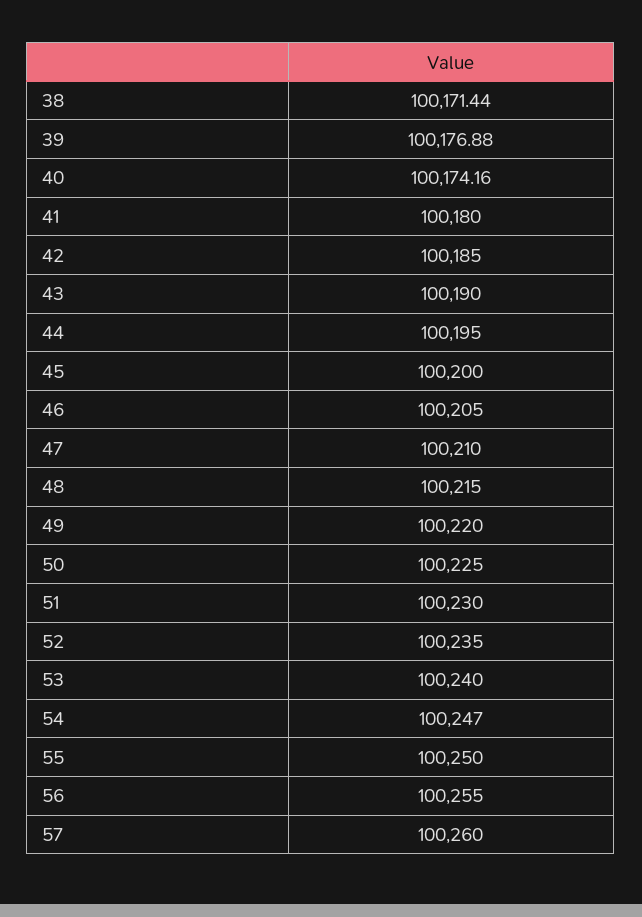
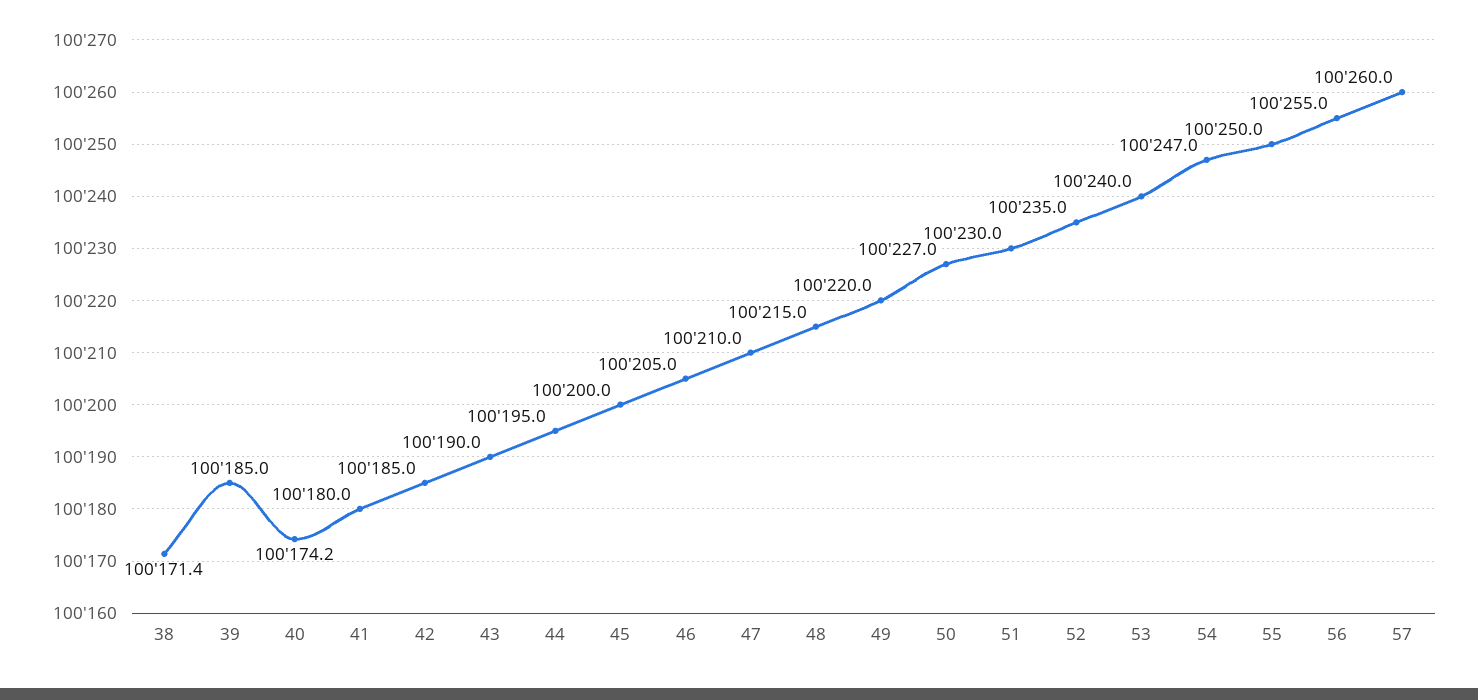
39: 100176.88 -> 100185
50: 100225 -> 100227

